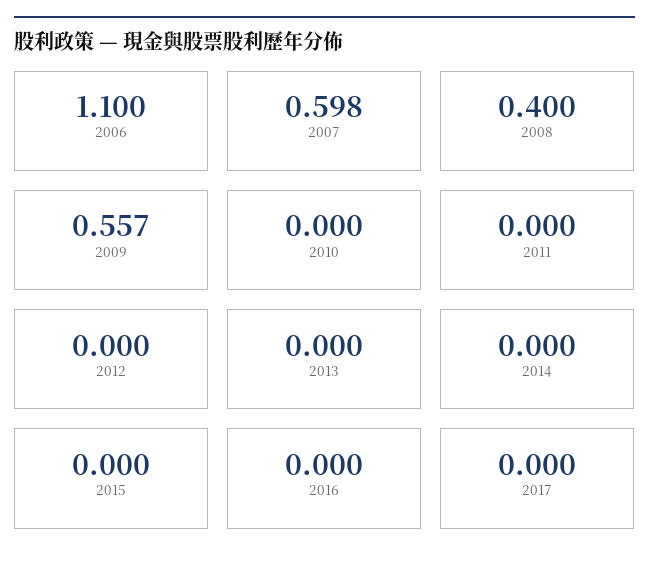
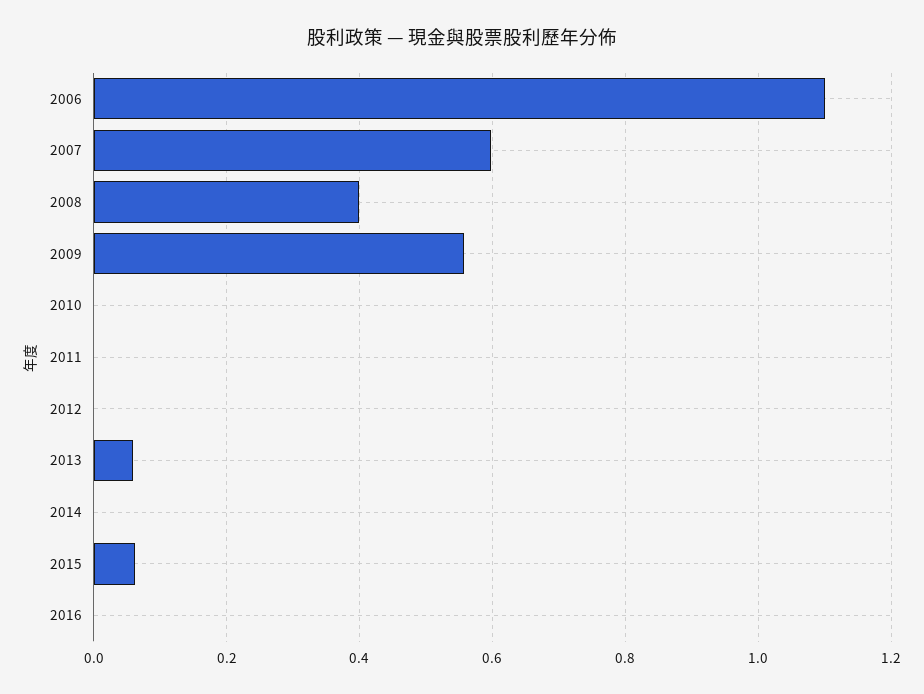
2013: 0 -> 0.06
2015: 0 -> 0.06
2017: 0 -> none

